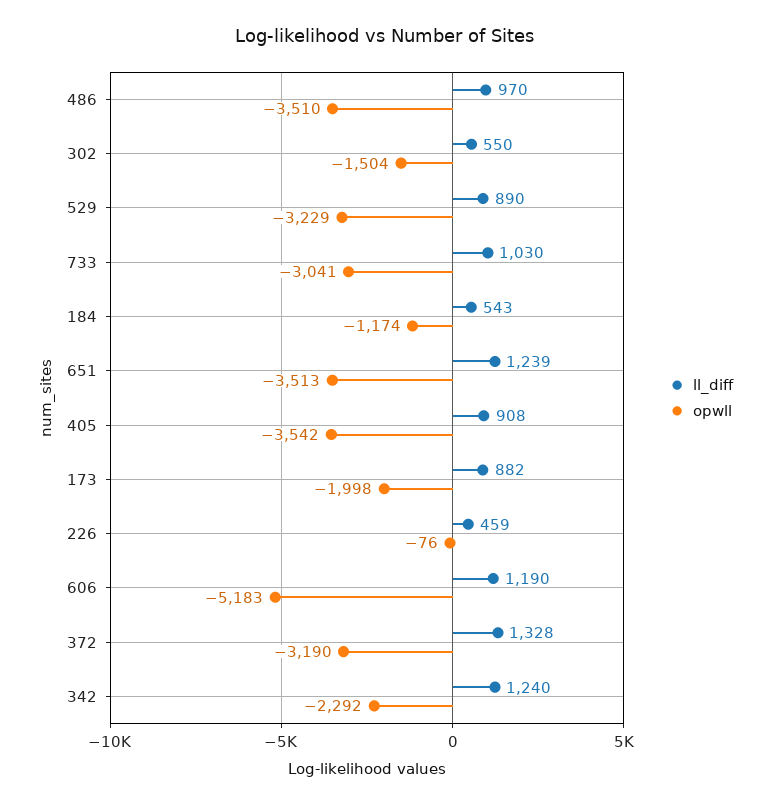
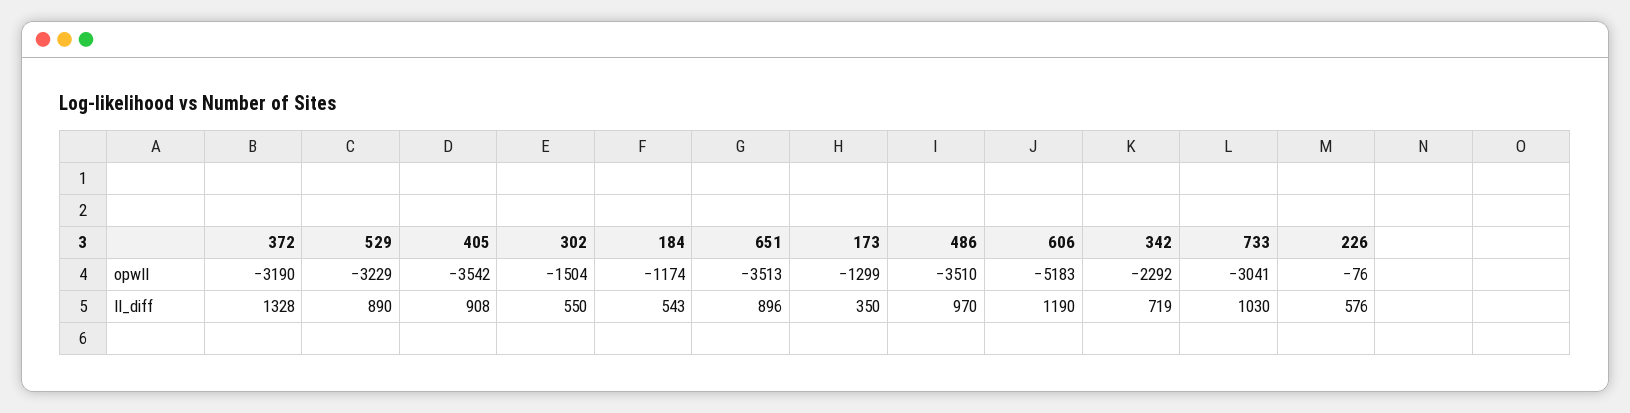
ll_diff, 651: 1239 -> 896
ll_diff, 173: 882 -> 350
opwll, 173: -1998 -> -1299
ll_diff, 226: 459 -> 576
ll_diff, 342: 1240 -> 719

